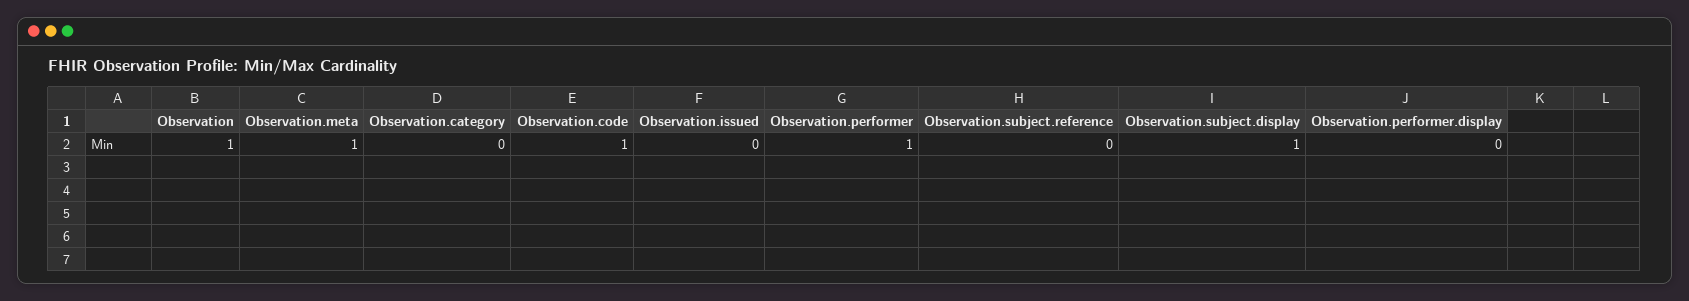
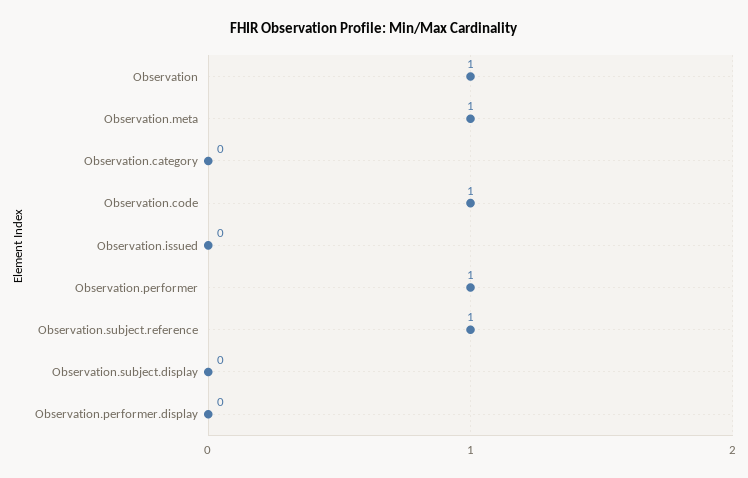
Observation.subject.reference: 0 -> 1
Observation.subject.display: 1 -> 0

